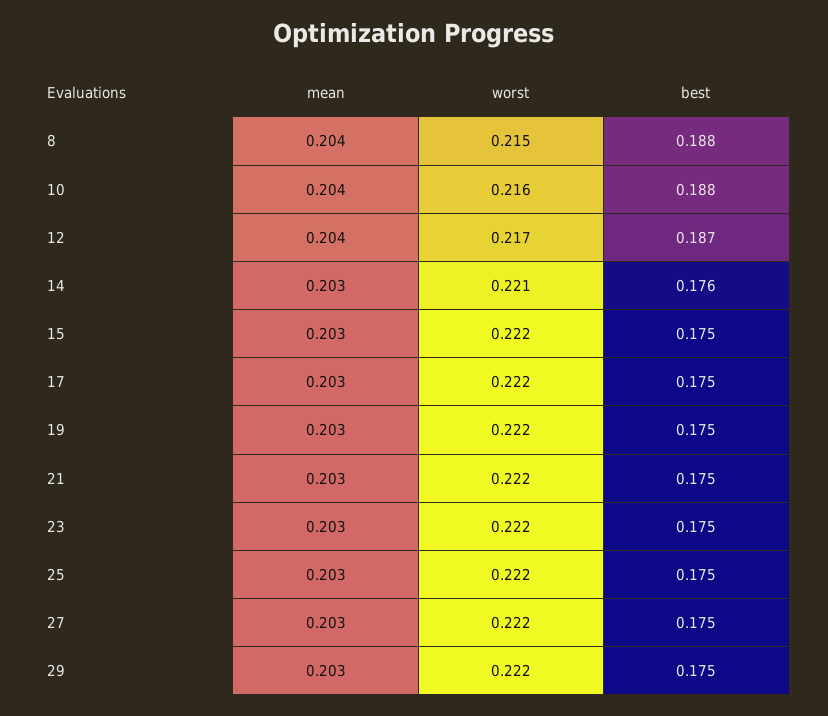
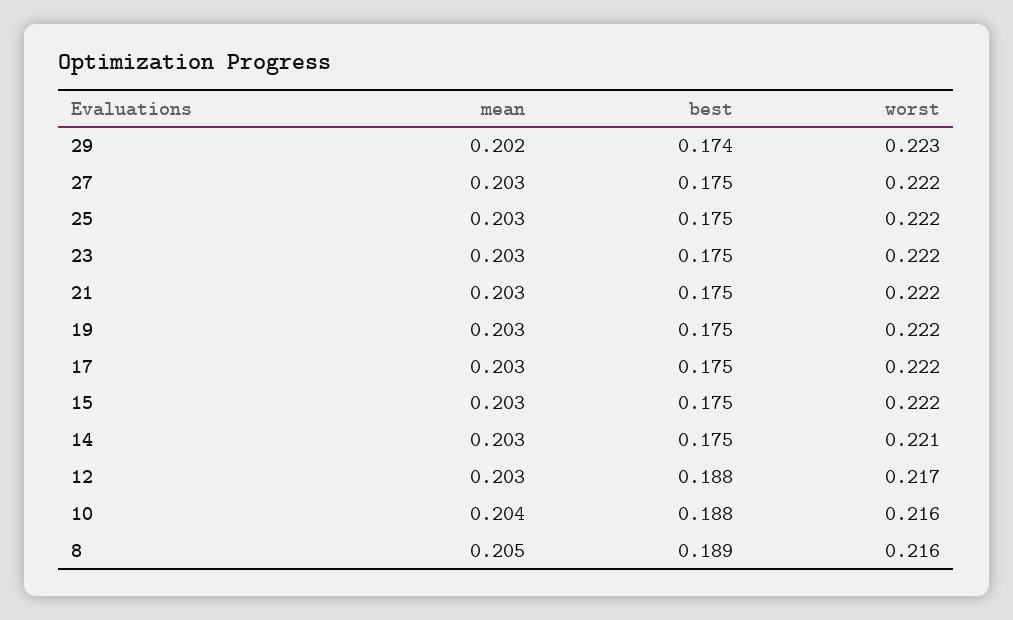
mean, 8: 0.204 -> 0.205
worst, 8: 0.215 -> 0.216
best, 8: 0.188 -> 0.189
mean, 12: 0.204 -> 0.203
best, 12: 0.187 -> 0.188
best, 14: 0.176 -> 0.175
mean, 29: 0.203 -> 0.202
worst, 29: 0.222 -> 0.223
best, 29: 0.175 -> 0.174

